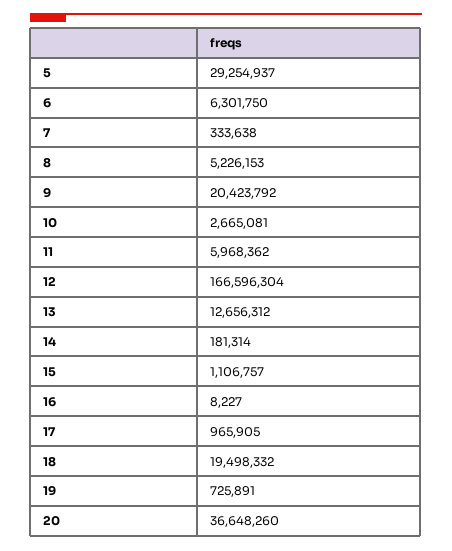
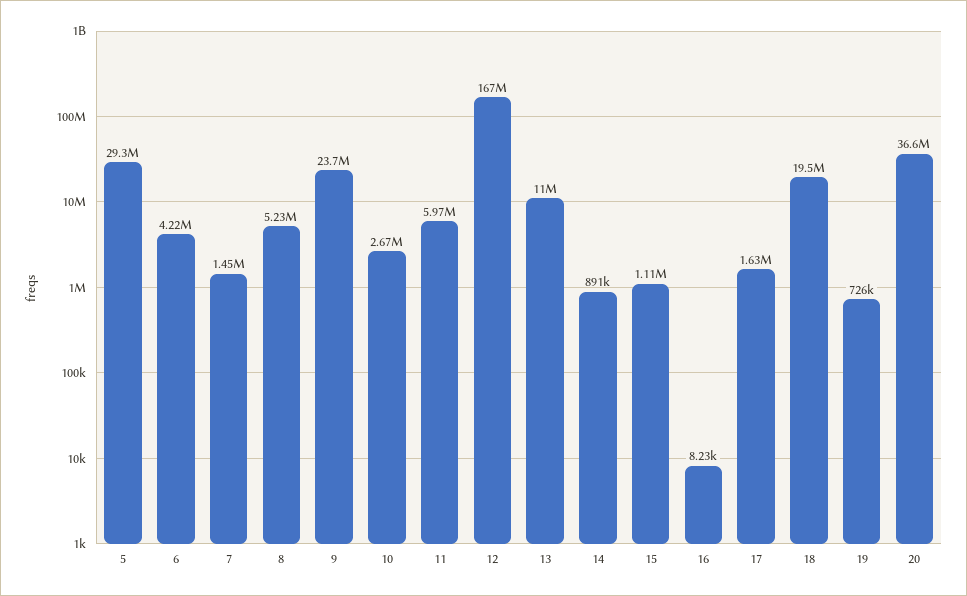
6: 6301750 -> 4220000
7: 333638 -> 1450000
9: 20423792 -> 23700000
13: 12656312 -> 11000000
14: 181314 -> 891000
17: 965905 -> 1630000

